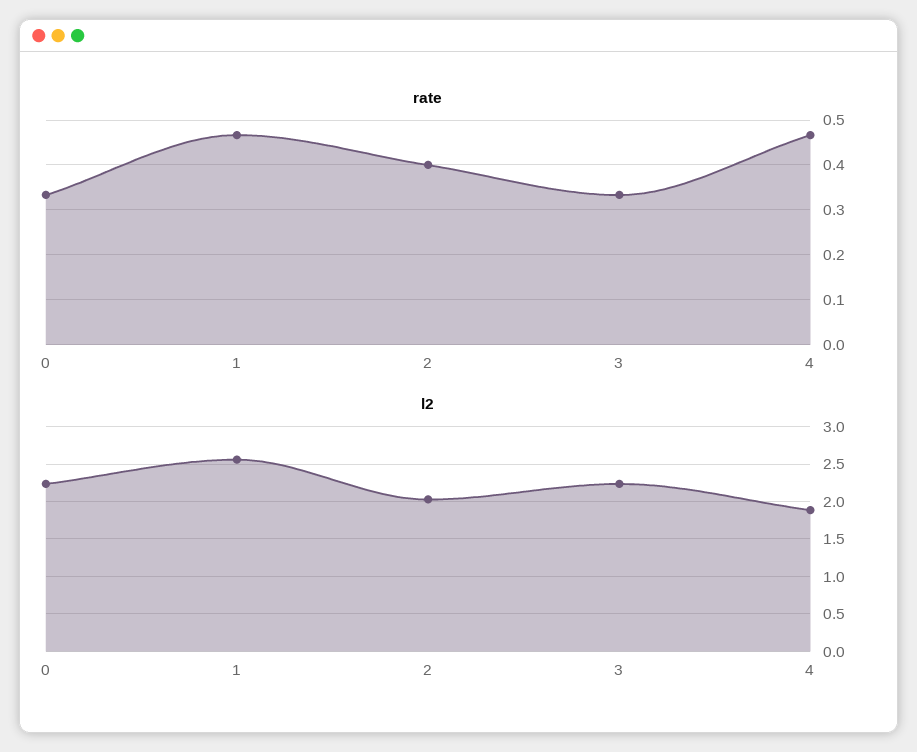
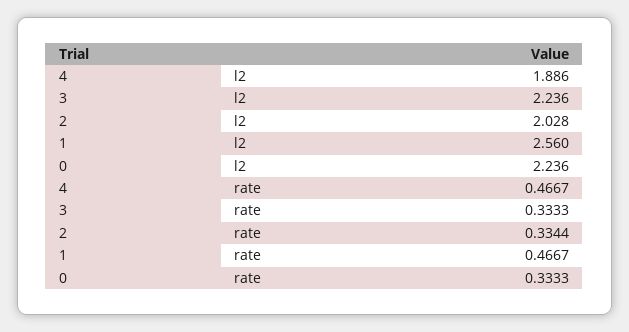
rate, 2: 0.4 -> 0.3344

